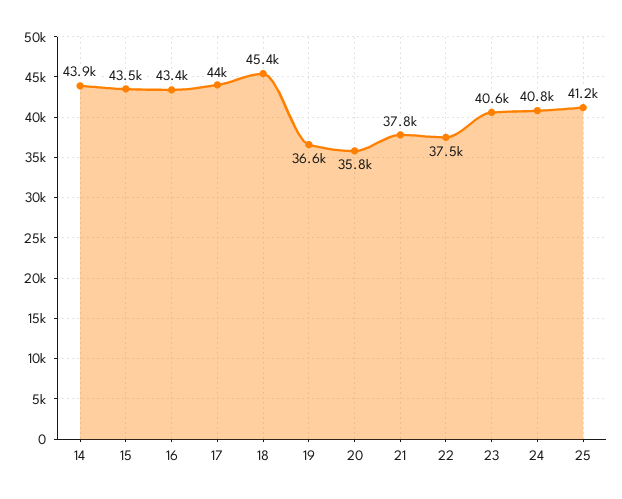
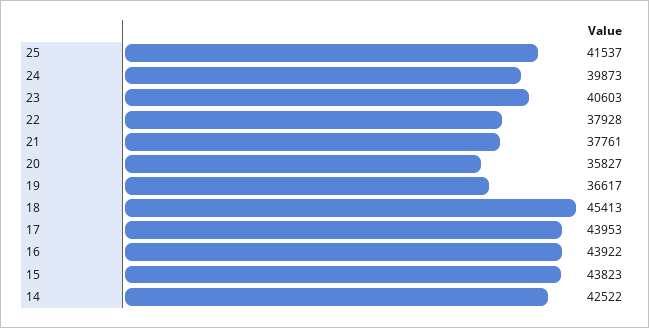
14: 43900 -> 42522
15: 43500 -> 43823
16: 43400 -> 43922
22: 37500 -> 37928
24: 40800 -> 39873
25: 41200 -> 41537

